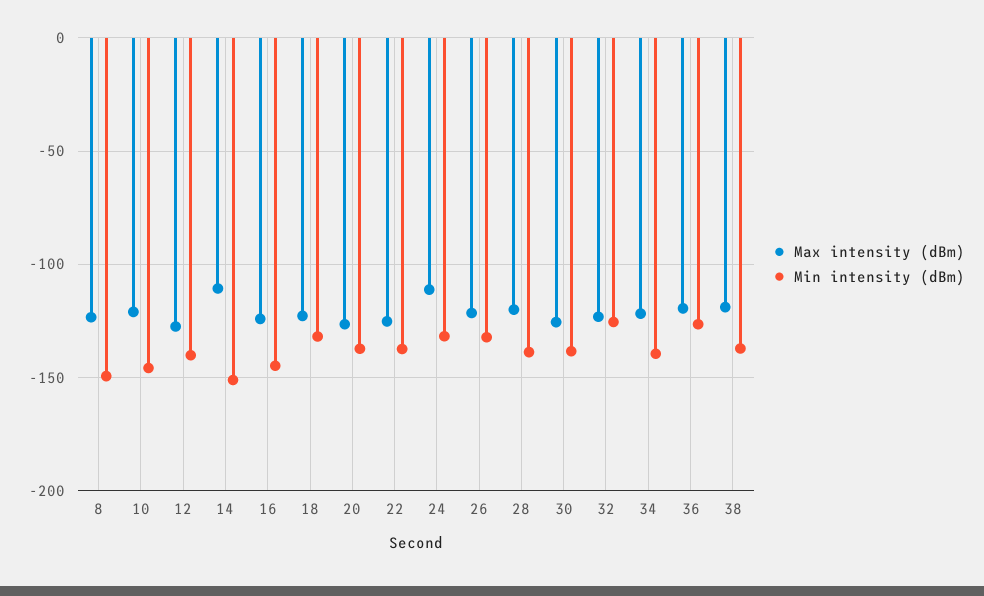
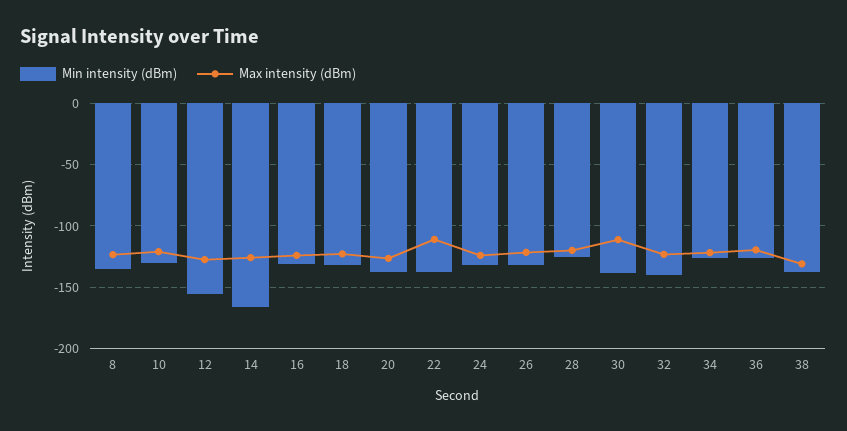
Min intensity (dBm), 8: -150 -> -135
Min intensity (dBm), 10: -145 -> -130
Min intensity (dBm), 12: -140 -> -155
Max intensity (dBm), 14: -110 -> -125
Min intensity (dBm), 14: -150 -> -165
Min intensity (dBm), 16: -145 -> -130
Max intensity (dBm), 22: -125 -> -110
Max intensity (dBm), 24: -110 -> -125
Min intensity (dBm), 28: -140 -> -125
Max intensity (dBm), 30: -125 -> -110
Min intensity (dBm), 32: -125 -> -140
Min intensity (dBm), 34: -140 -> -125
Max intensity (dBm), 38: -120 -> -130

